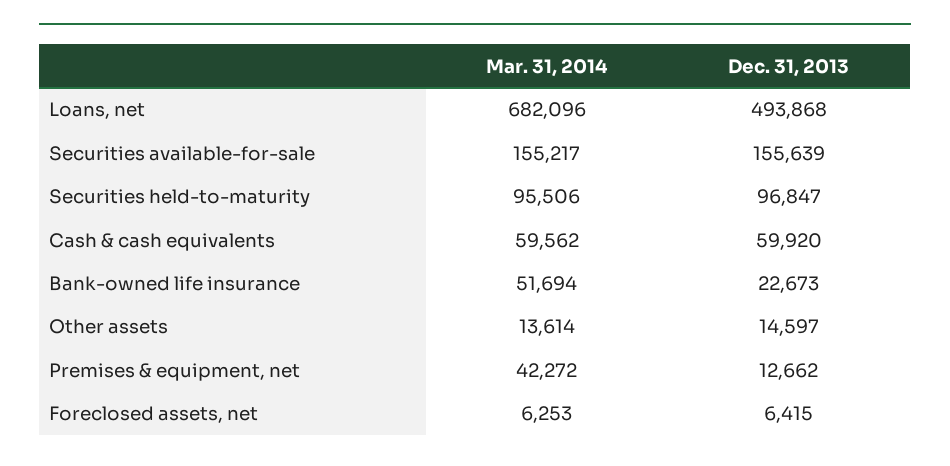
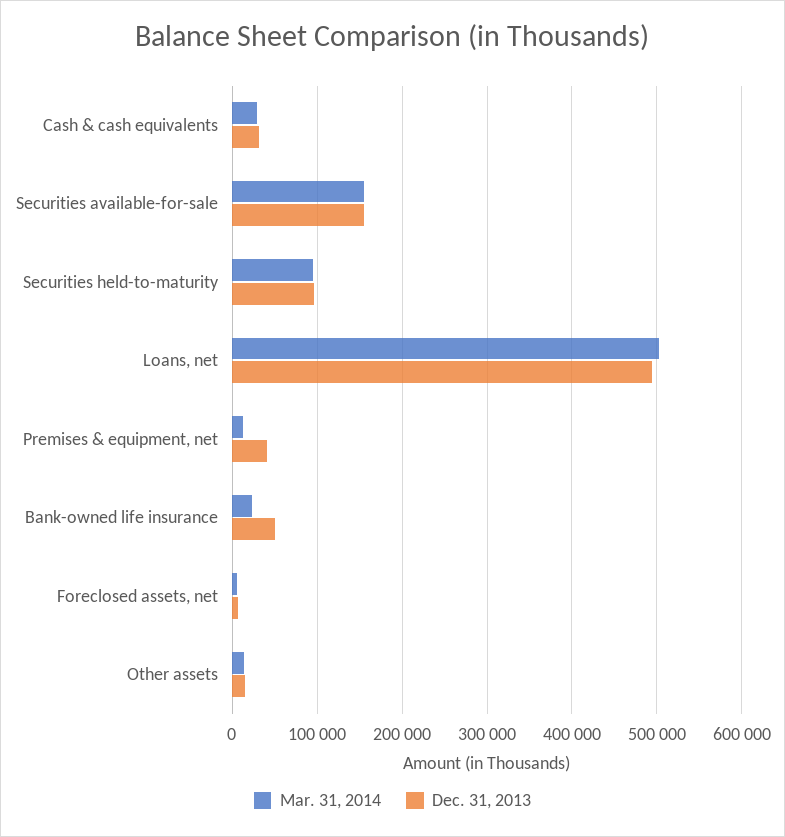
Mar. 31, 2014, Loans, net: 682096 -> 500000
Mar. 31, 2014, Cash & cash equivalents: 59562 -> 30000
Dec. 31, 2013, Cash & cash equivalents: 59920 -> 30000
Mar. 31, 2014, Bank-owned life insurance: 51694 -> 20000
Dec. 31, 2013, Bank-owned life insurance: 22673 -> 50000
Mar. 31, 2014, Premises & equipment, net: 42272 -> 10000
Dec. 31, 2013, Premises & equipment, net: 12662 -> 40000

